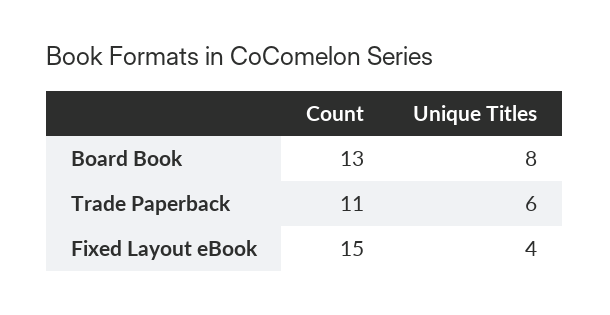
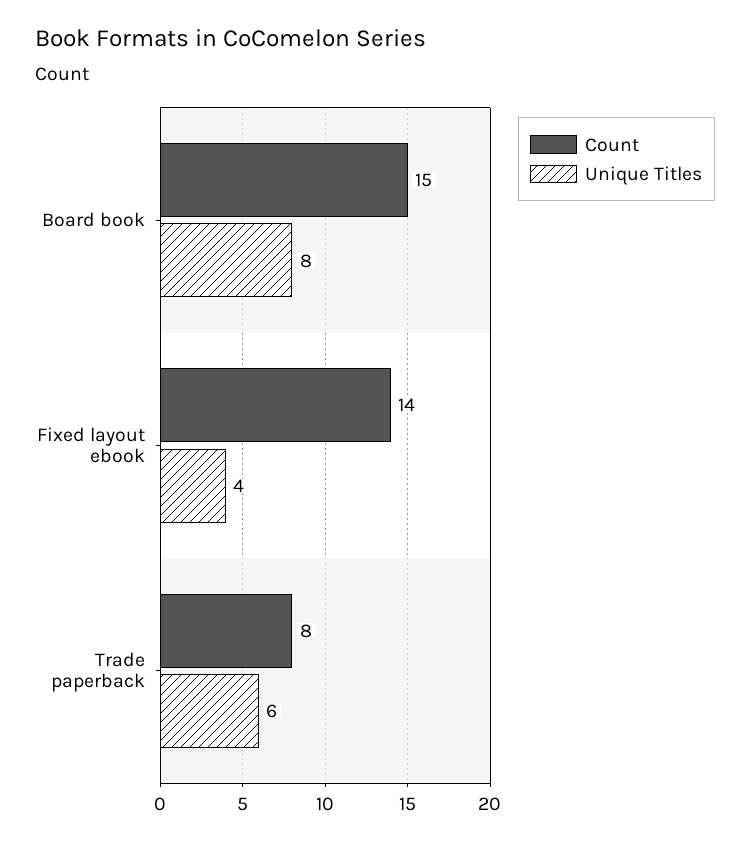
Count, Board Book: 13 -> 15
Count, Trade Paperback: 11 -> 8
Count, Fixed Layout eBook: 15 -> 14

